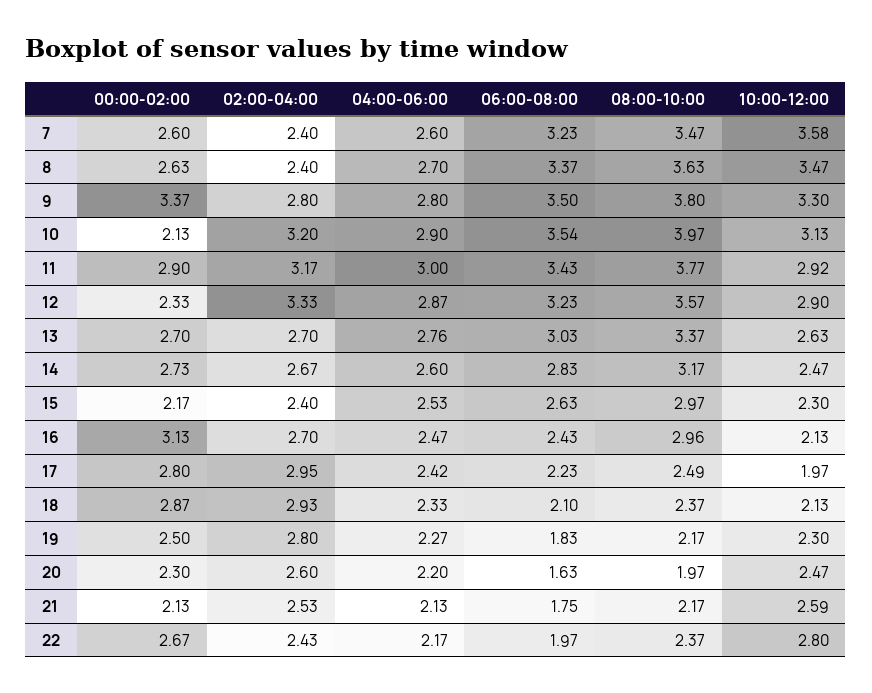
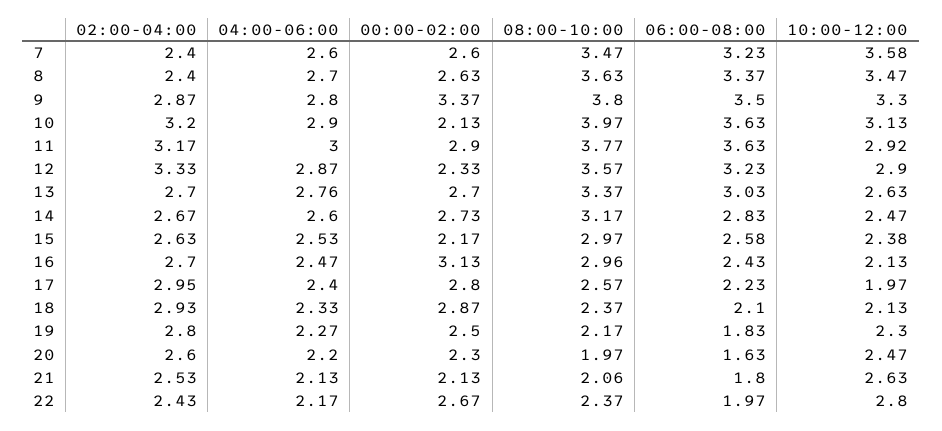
02:00-04:00, 9: 2.8 -> 2.87
06:00-08:00, 10: 3.54 -> 3.63
06:00-08:00, 11: 3.43 -> 3.63
02:00-04:00, 15: 2.4 -> 2.63
06:00-08:00, 15: 2.63 -> 2.58
10:00-12:00, 15: 2.3 -> 2.38
04:00-06:00, 17: 2.42 -> 2.4
08:00-10:00, 17: 2.49 -> 2.57
06:00-08:00, 21: 1.75 -> 1.8
08:00-10:00, 21: 2.17 -> 2.06
10:00-12:00, 21: 2.59 -> 2.63

